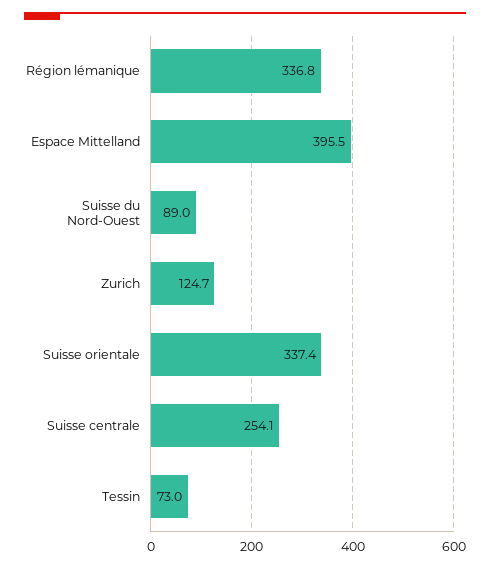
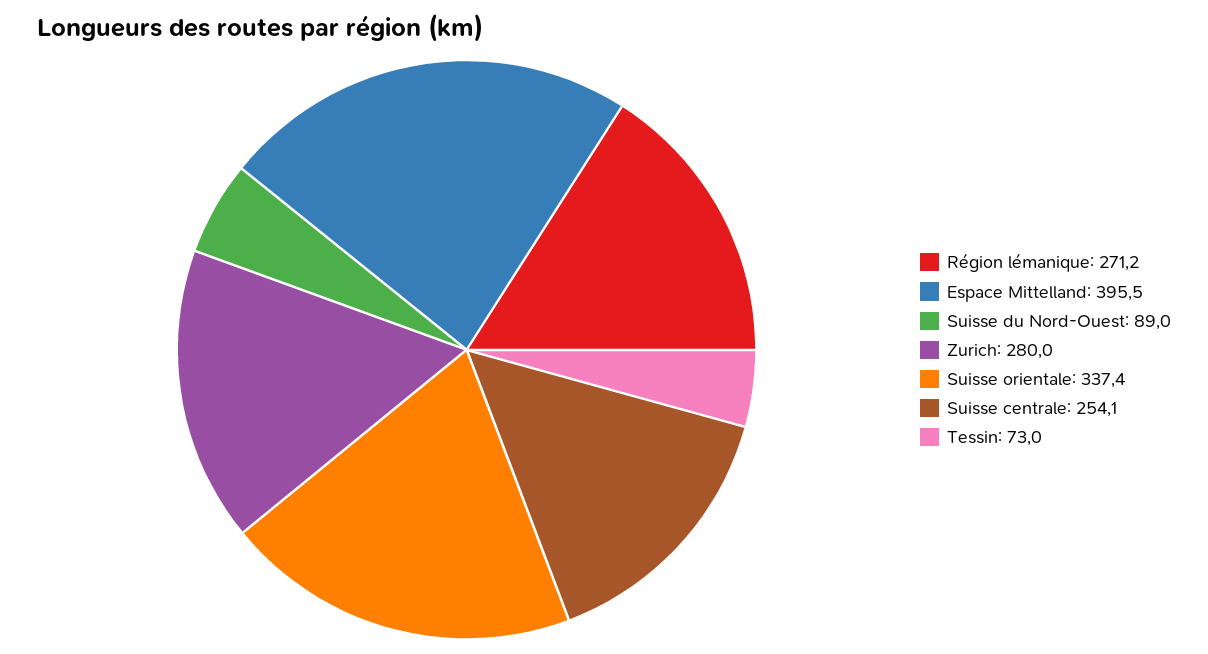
Région lémanique: 336.8 -> 271.2
Zurich: 124.7 -> 280

